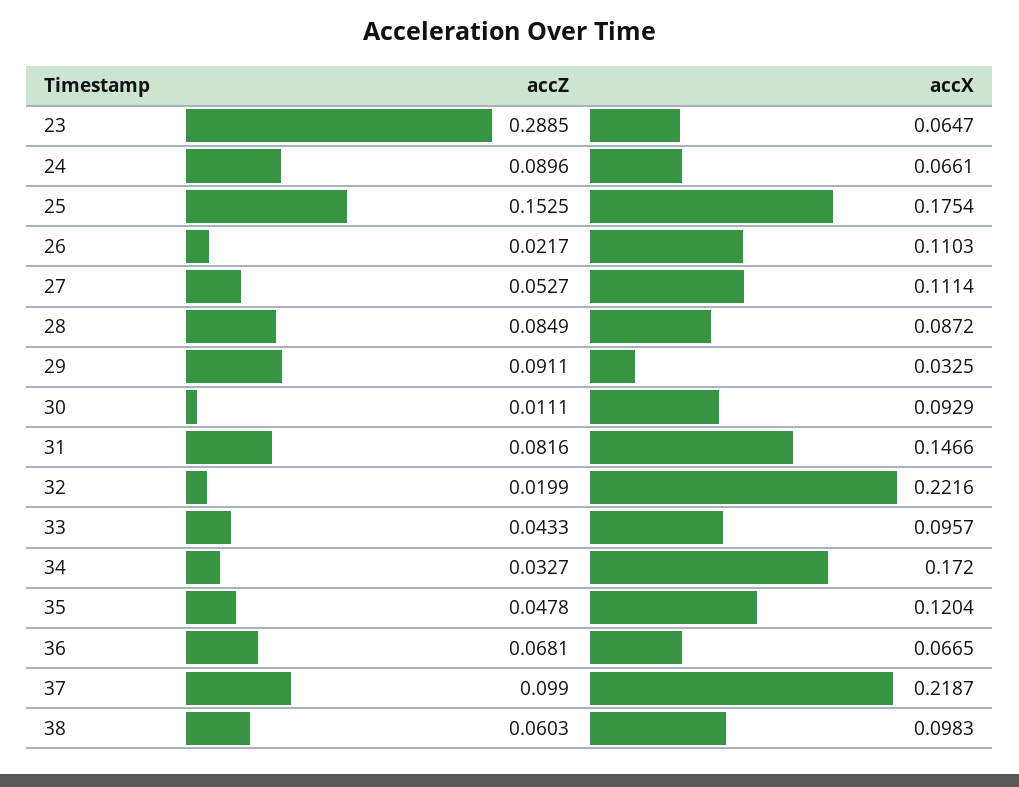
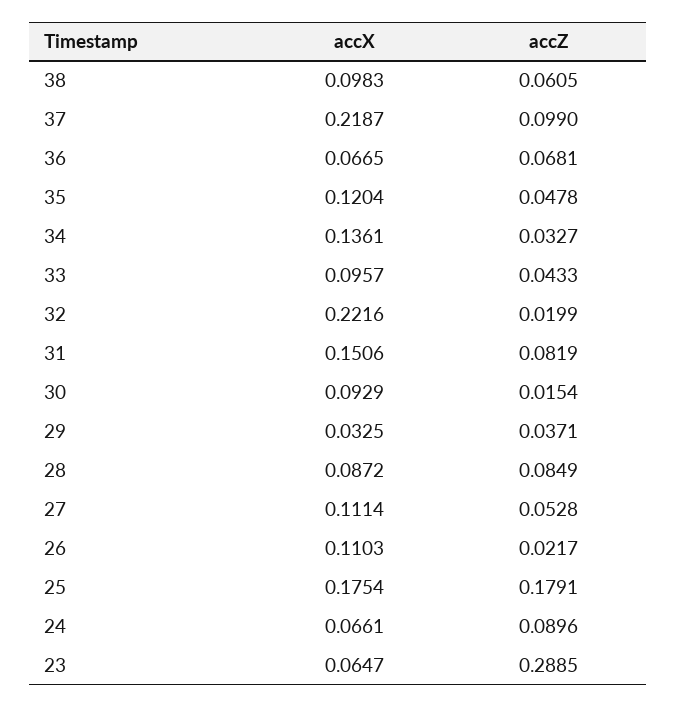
accZ, 25: 0.1525 -> 0.1791
accZ, 27: 0.0527 -> 0.0528
accZ, 29: 0.0911 -> 0.0371
accZ, 30: 0.0111 -> 0.0154
accZ, 31: 0.0816 -> 0.0819
accX, 31: 0.1466 -> 0.1506
accX, 34: 0.172 -> 0.1361
accZ, 38: 0.0603 -> 0.0605

